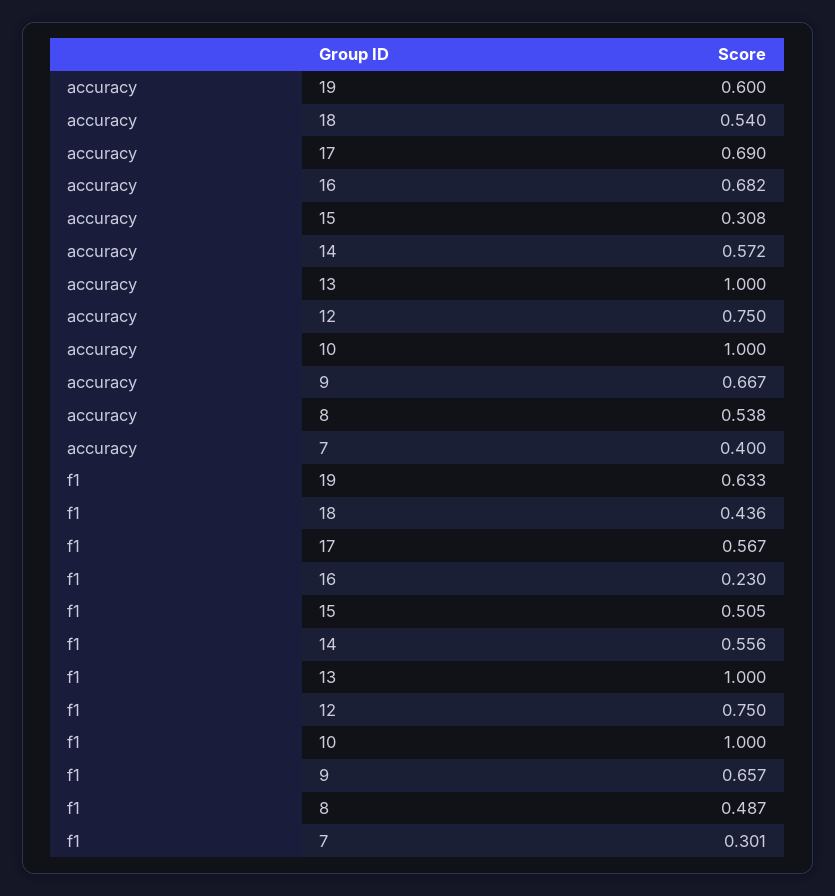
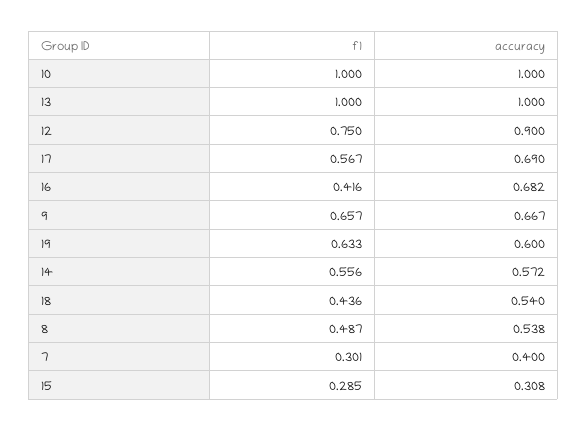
accuracy, 12: 0.75 -> 0.9
f1, 16: 0.23 -> 0.416
f1, 15: 0.505 -> 0.285

